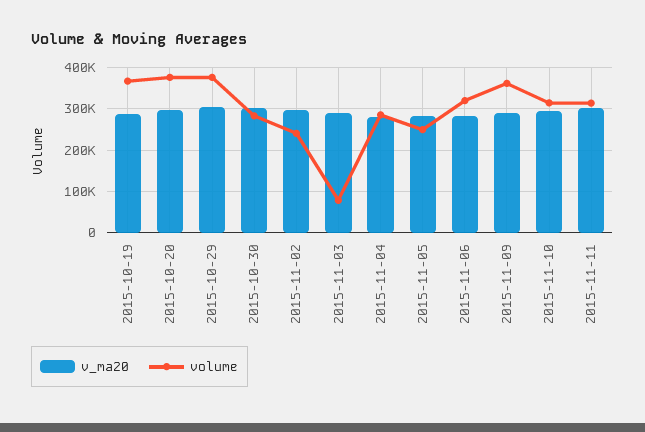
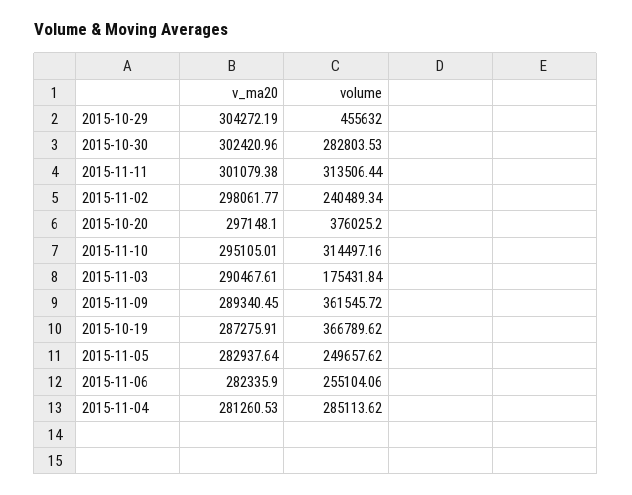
volume, 2015-10-29: 380000 -> 455632
volume, 2015-11-03: 80000 -> 175431.84
volume, 2015-11-06: 320000 -> 255104.06

